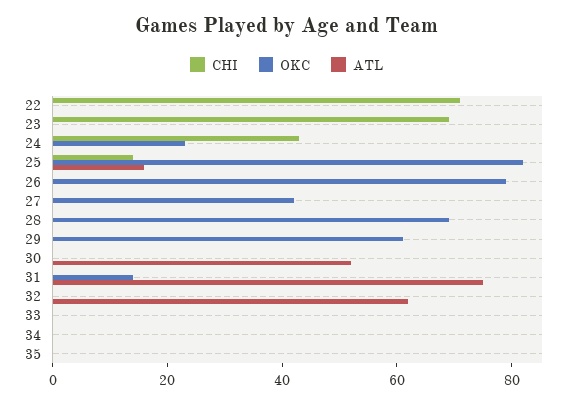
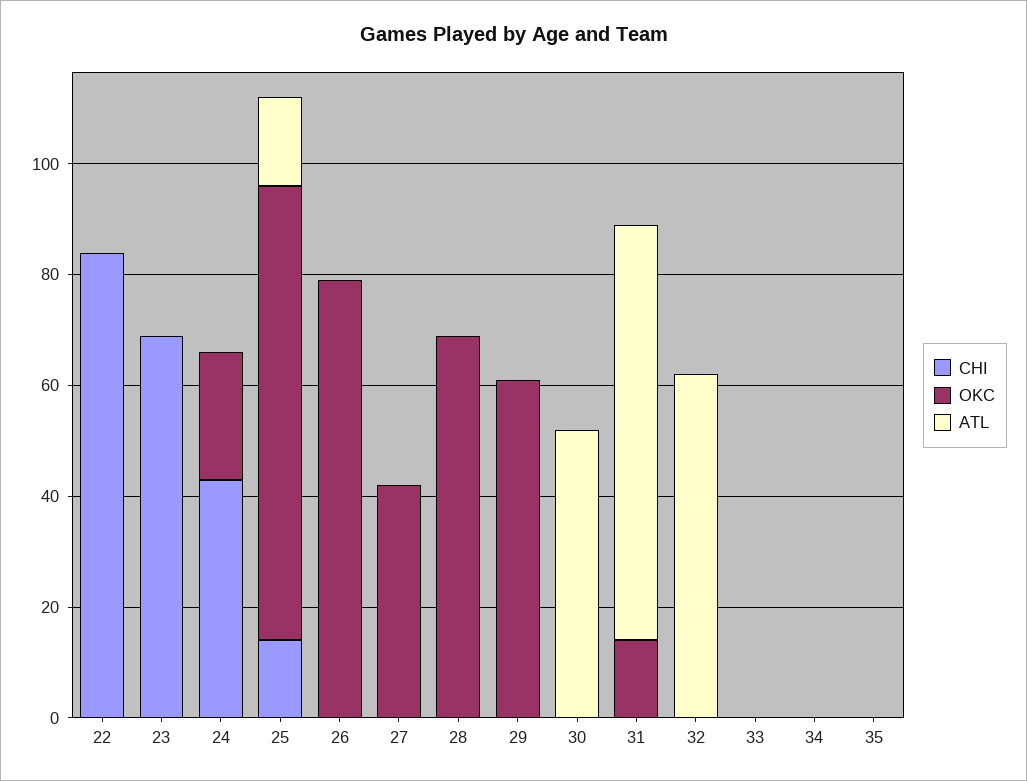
CHI, 22: 70 -> 85

